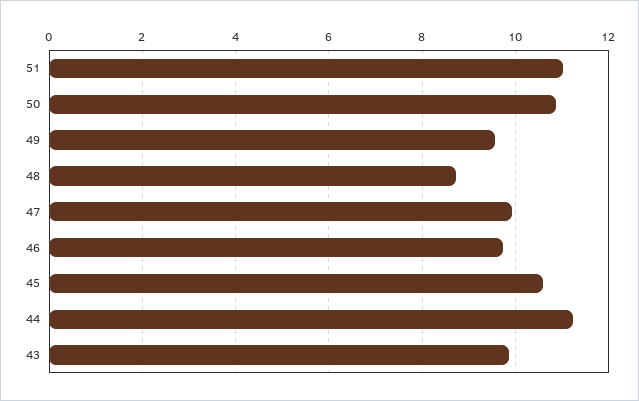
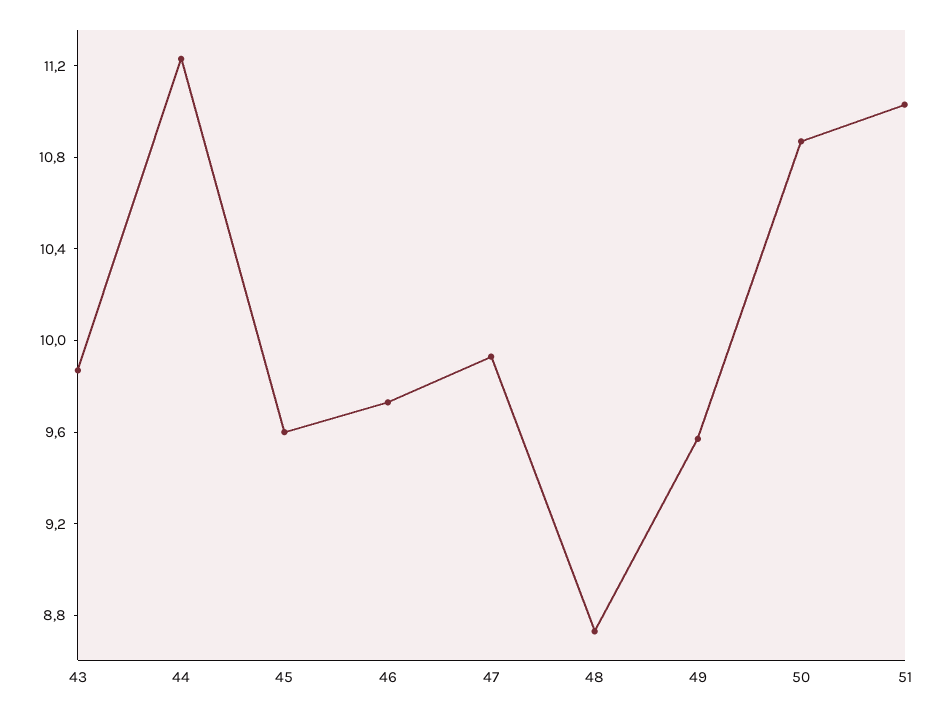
45: 10.6 -> 9.6

